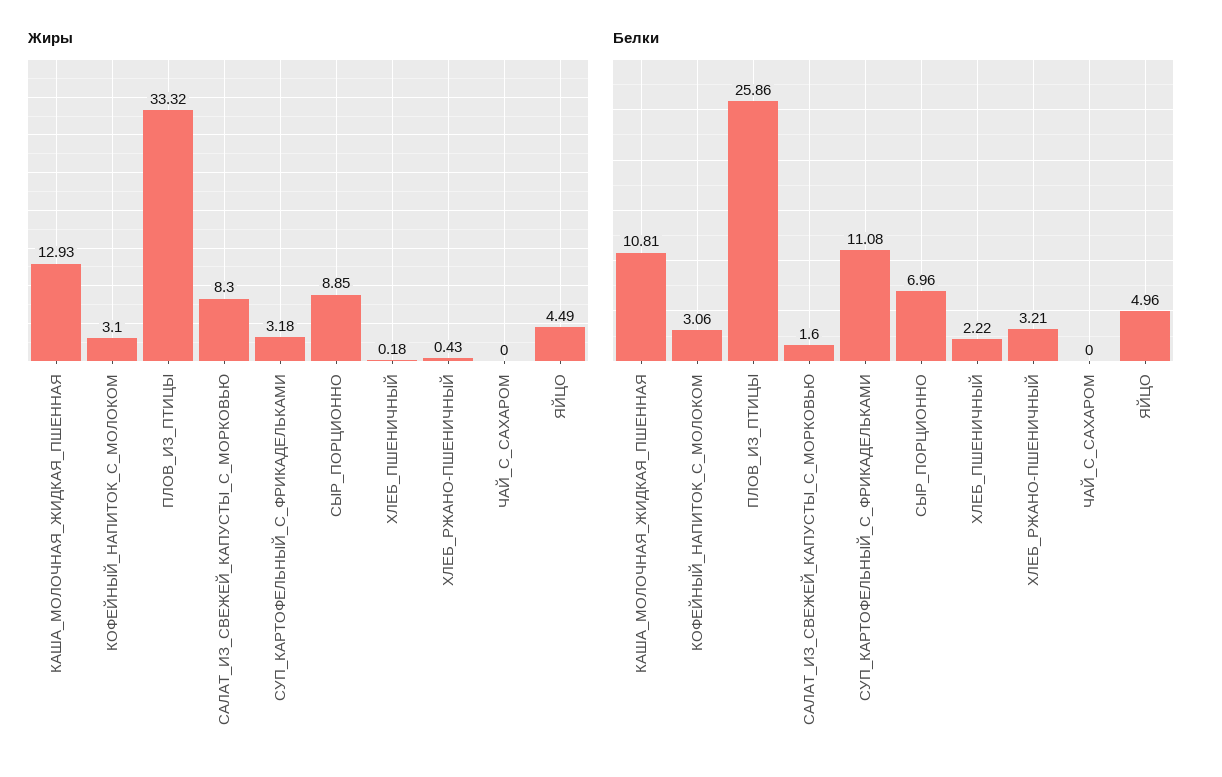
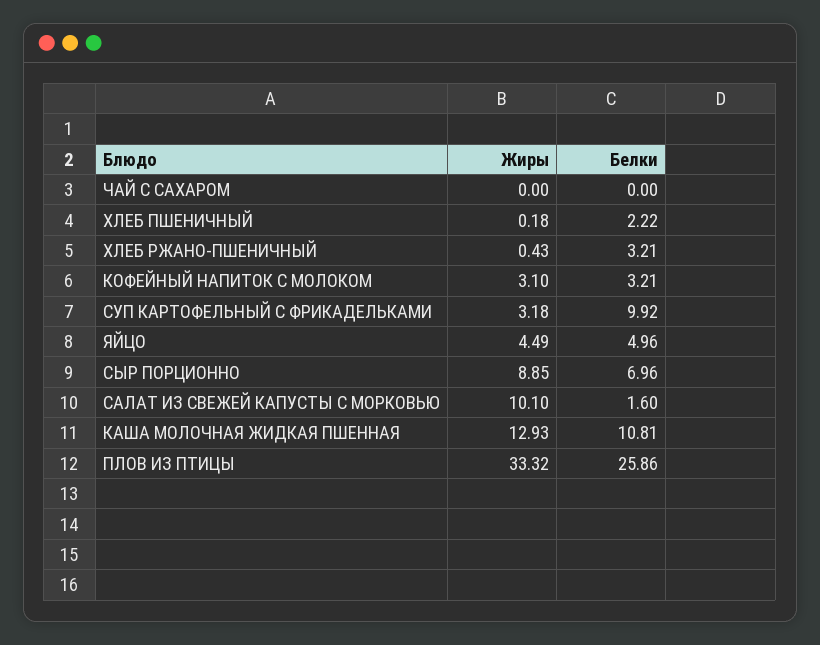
Жиры, САЛАТ_ИЗ_СВЕЖЕЙ_КАПУСТЫ_С_МОРКОВЬЮ: 8.3 -> 10.1
Белки, КОФЕЙНЫЙ_НАПИТОК_С_МОЛОКОМ: 3.06 -> 3.21
Белки, СУП_КАРТОФЕЛЬНЫЙ_С_ФРИКАДЕЛЬКАМИ: 11.08 -> 9.92

